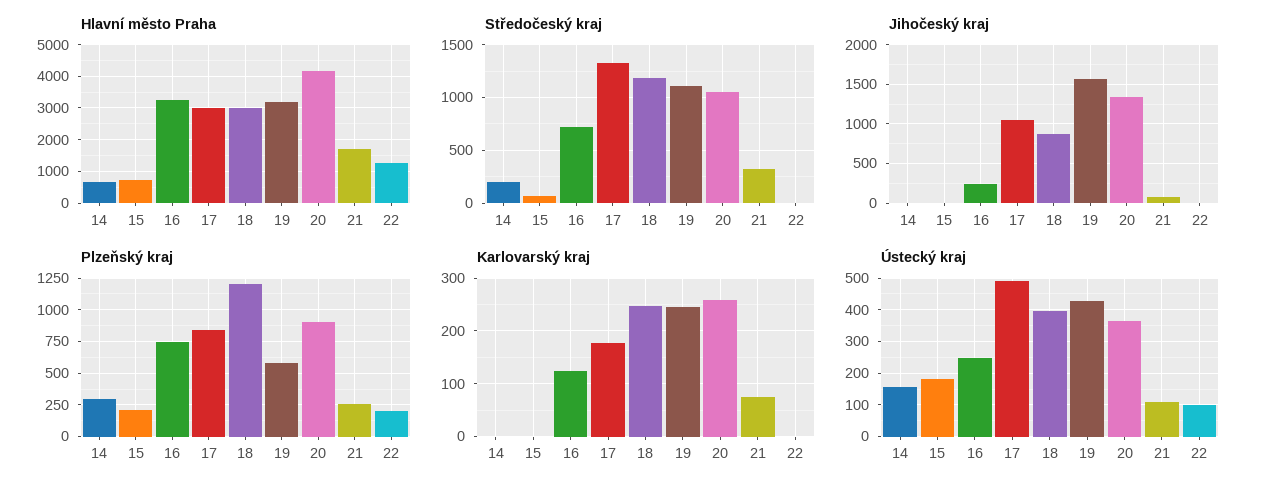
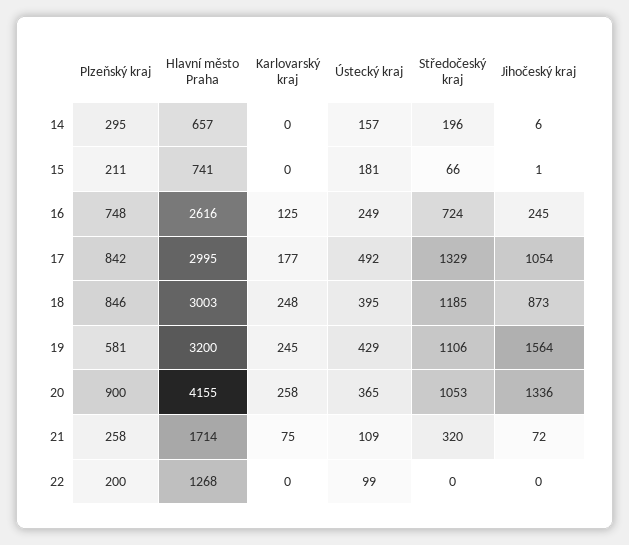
Hlavní město Praha, 16: 3200 -> 2616
Plzeňský kraj, 18: 1200 -> 846

